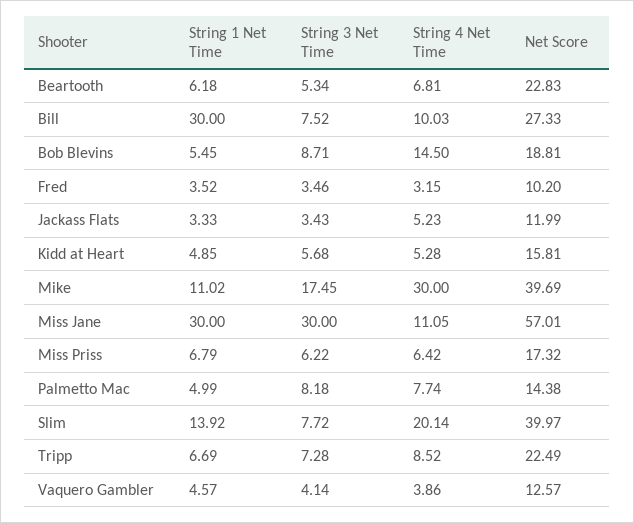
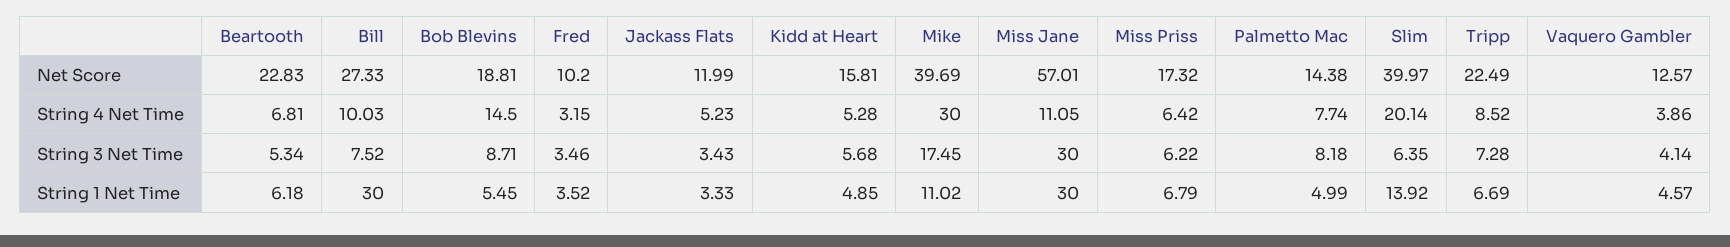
String 3 Net Time, Slim: 7.72 -> 6.35

